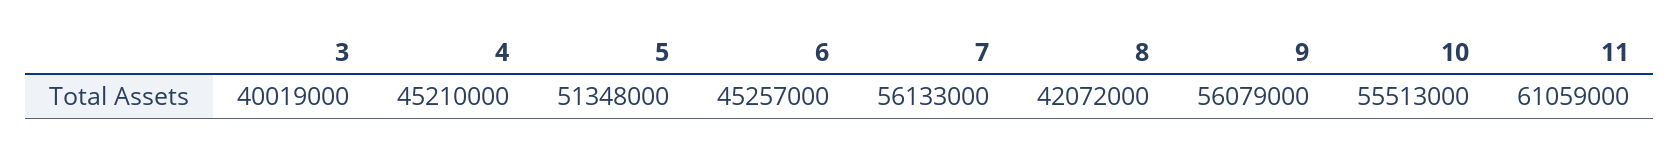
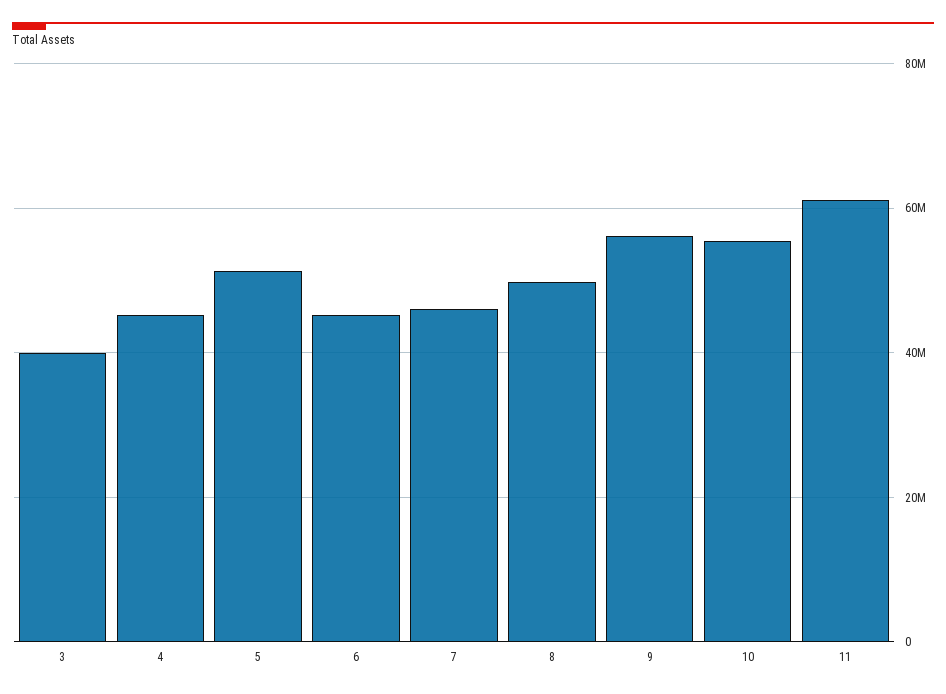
7: 56133000 -> 46000000
8: 42072000 -> 50000000

